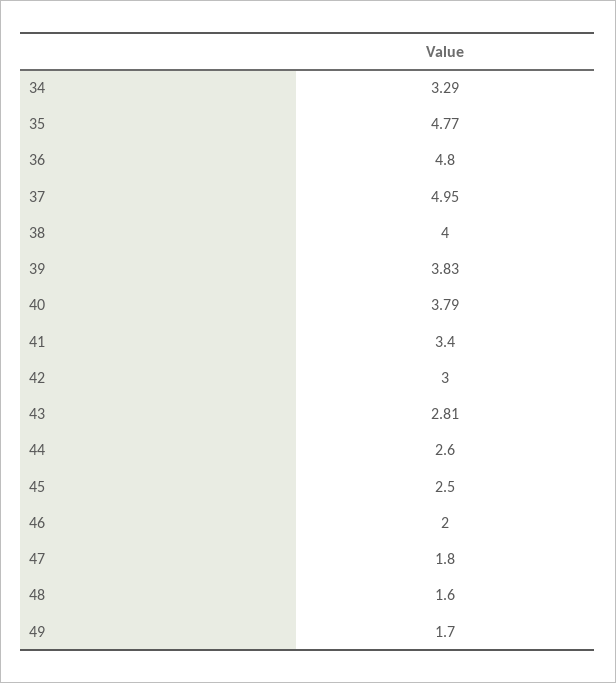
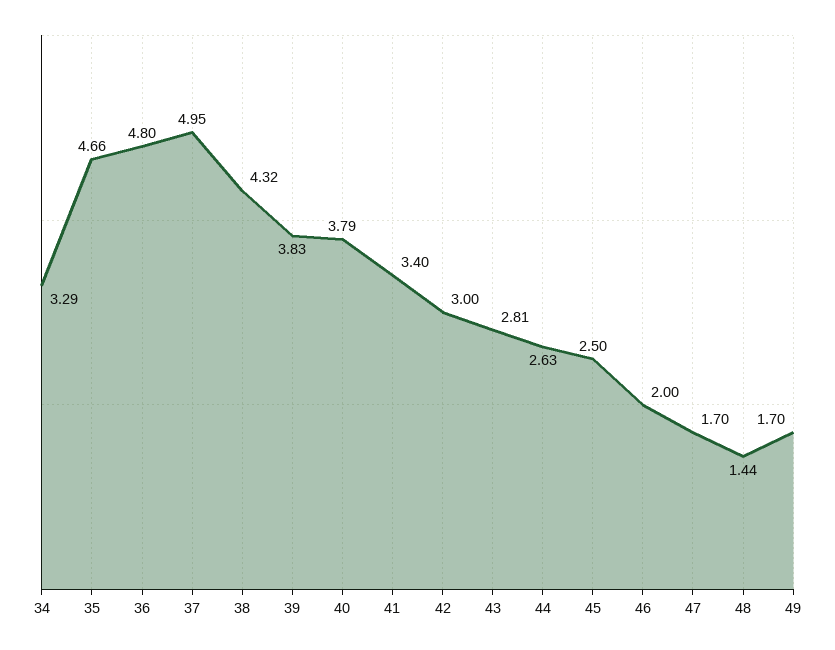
35: 4.77 -> 4.66
38: 4 -> 4.32
44: 2.6 -> 2.63
47: 1.8 -> 1.7
48: 1.6 -> 1.44

